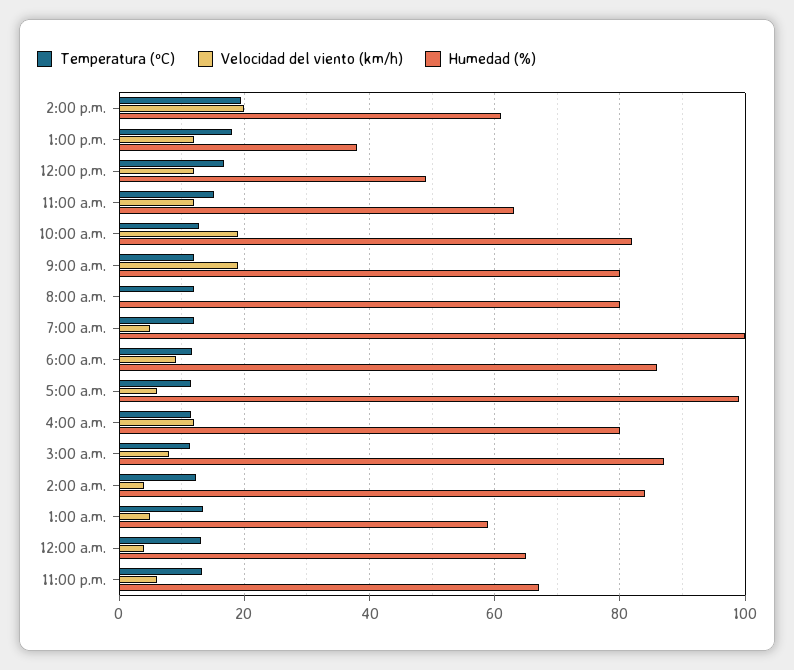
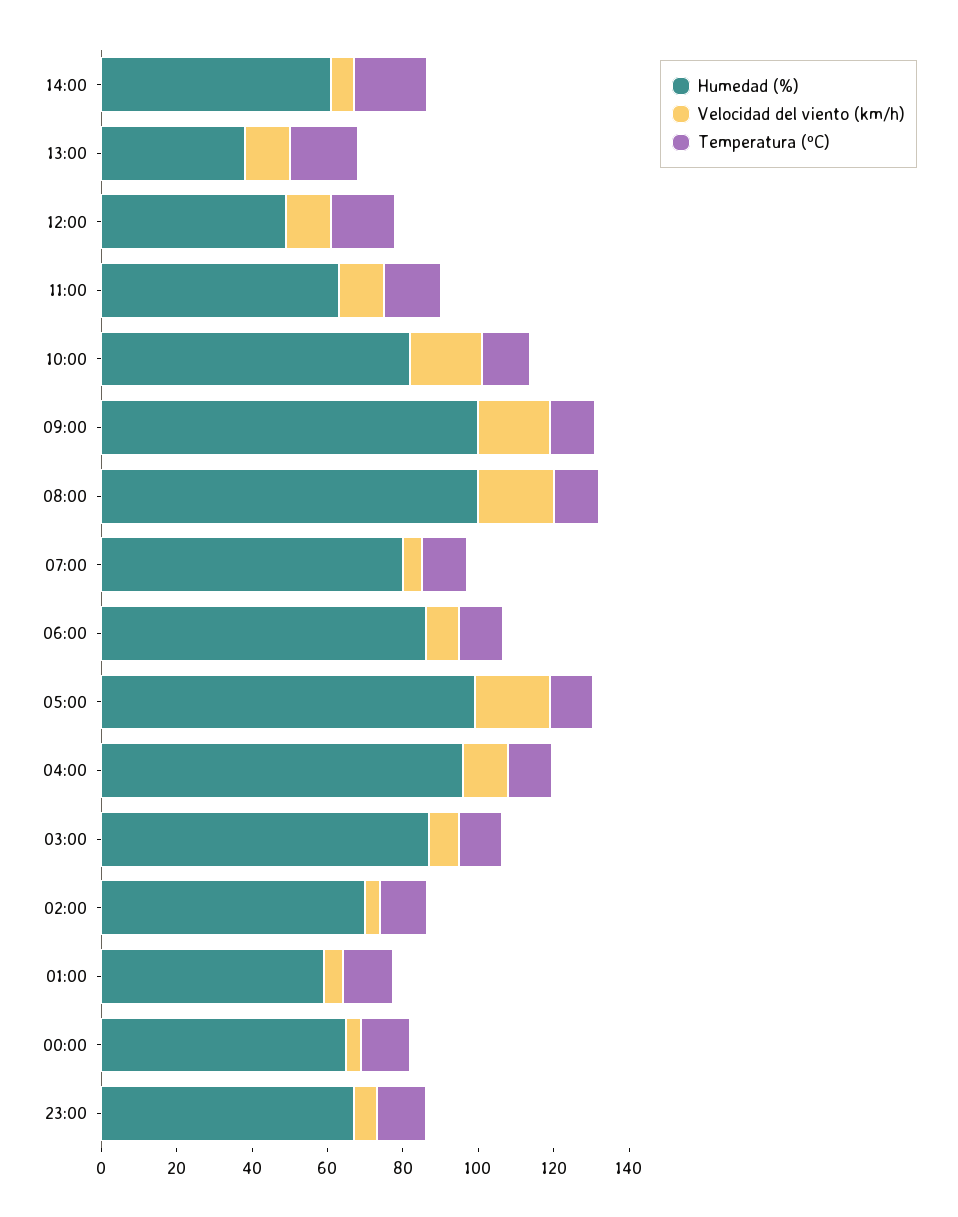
Velocidad del viento (km/h), 2:00 p.m.: 20 -> 5
Humedad (%), 9:00 a.m.: 80 -> 100
Velocidad del viento (km/h), 8:00 a.m.: 0 -> 20
Humedad (%), 8:00 a.m.: 80 -> 100
Humedad (%), 7:00 a.m.: 100 -> 80
Velocidad del viento (km/h), 5:00 a.m.: 6 -> 20
Humedad (%), 4:00 a.m.: 80 -> 95
Humedad (%), 2:00 a.m.: 84 -> 70

